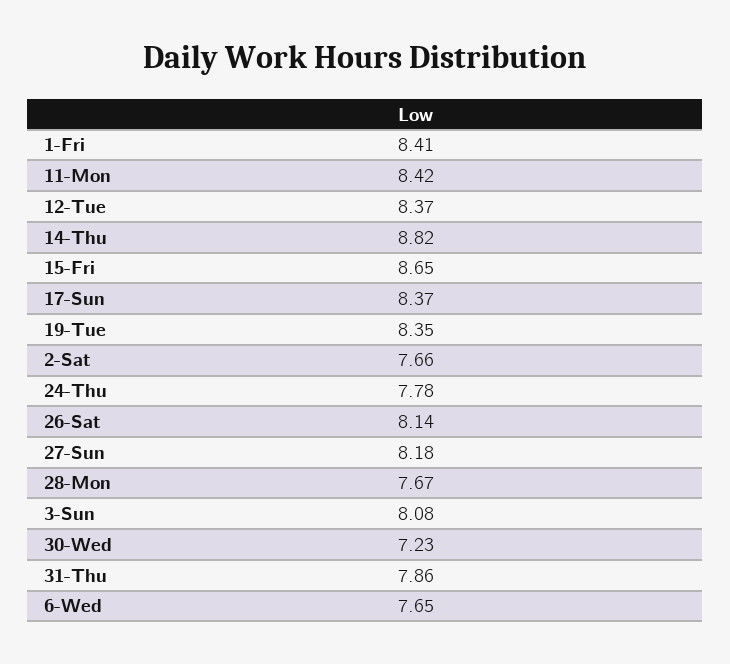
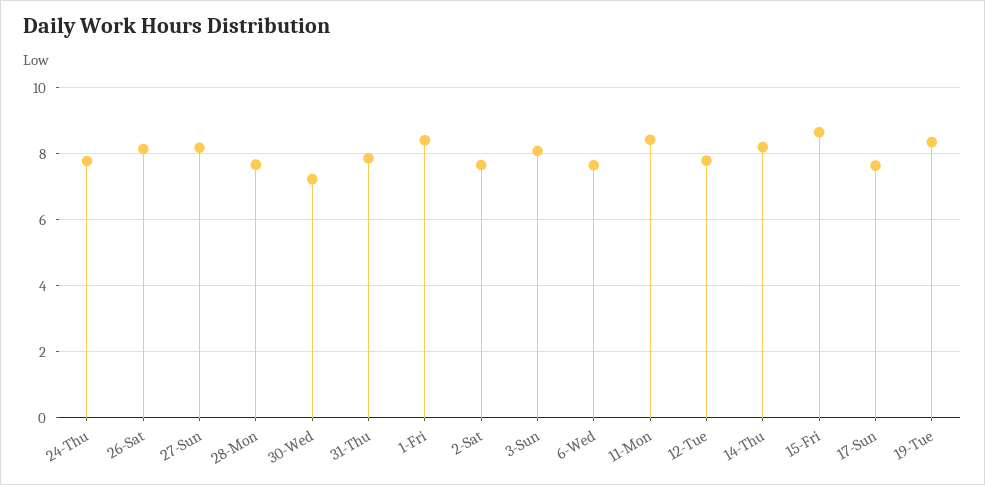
12-Tue: 8.37 -> 7.8
14-Thu: 8.82 -> 8.2
17-Sun: 8.37 -> 7.6

